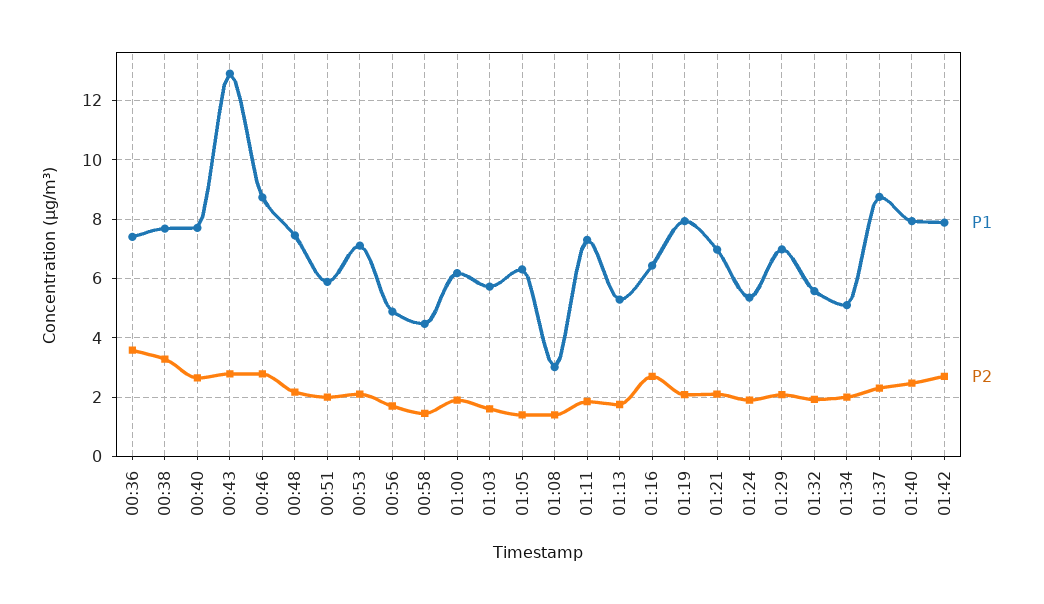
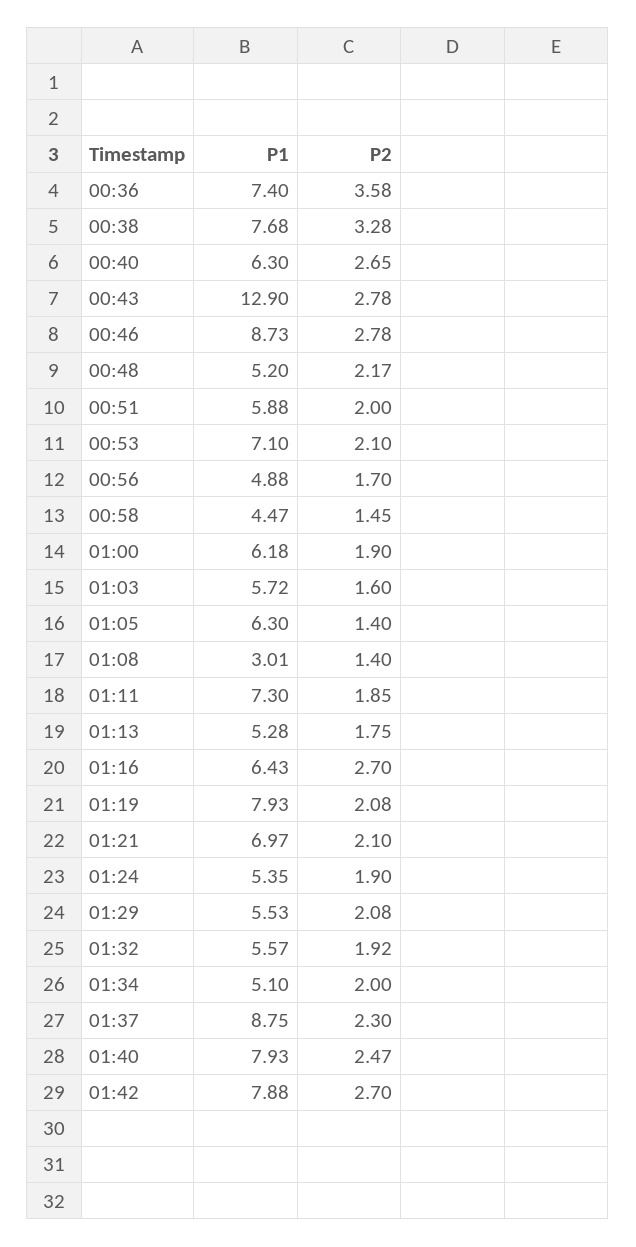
P1, 00:40: 7.75 -> 6.3
P1, 00:48: 7.5 -> 5.2
P1, 01:29: 7 -> 5.53

